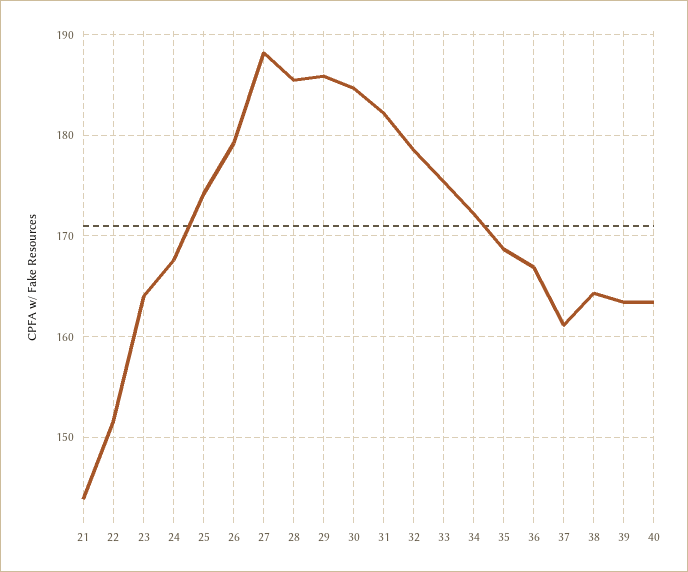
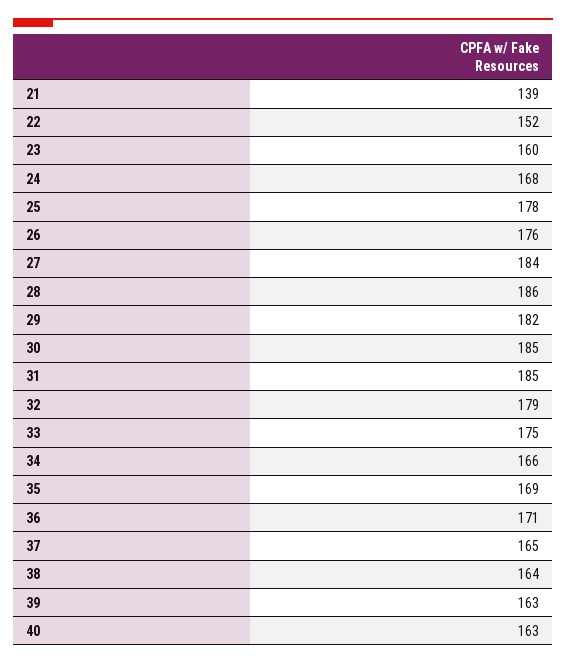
21: 144 -> 139
23: 164 -> 160
25: 174 -> 178
26: 179 -> 176
27: 188 -> 184
29: 186 -> 182
31: 182 -> 185
34: 172 -> 166
36: 167 -> 171
37: 161 -> 165

